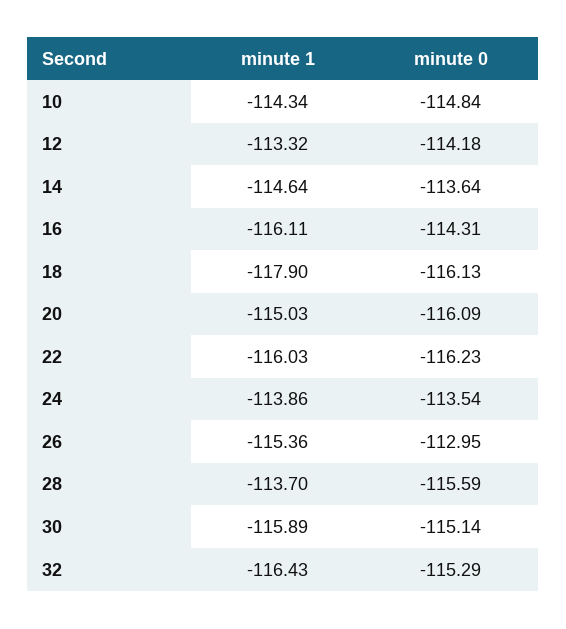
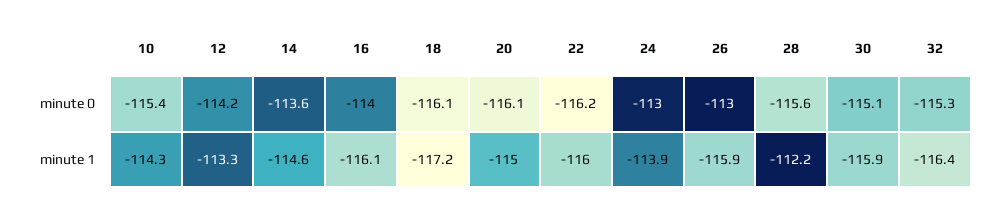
minute 0, 10: -114.84 -> -115.4
minute 0, 16: -114.31 -> -114
minute 1, 18: -117.9 -> -117.2
minute 0, 24: -113.54 -> -113
minute 1, 26: -115.36 -> -115.9
minute 1, 28: -113.7 -> -112.2

